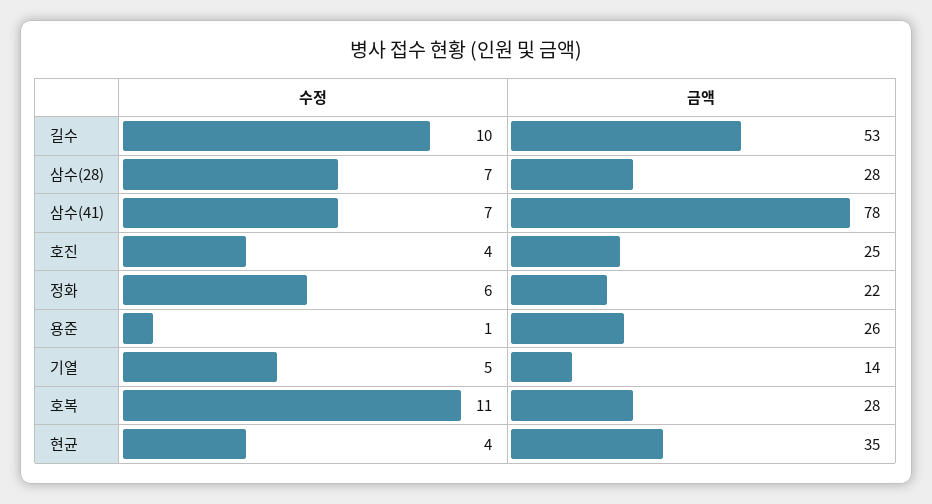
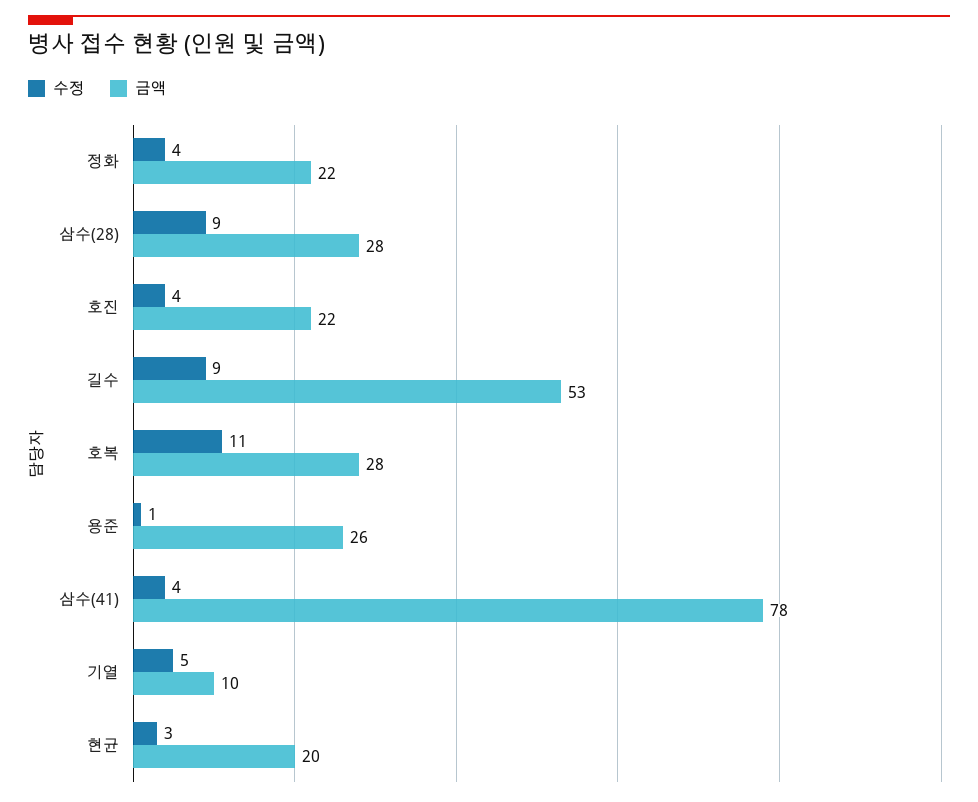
수정, 길수: 10 -> 9
수정, 삼수(28): 7 -> 9
수정, 삼수(41): 7 -> 4
금액, 호진: 25 -> 22
수정, 정화: 6 -> 4
금액, 기열: 14 -> 10
수정, 현균: 4 -> 3
금액, 현균: 35 -> 20

